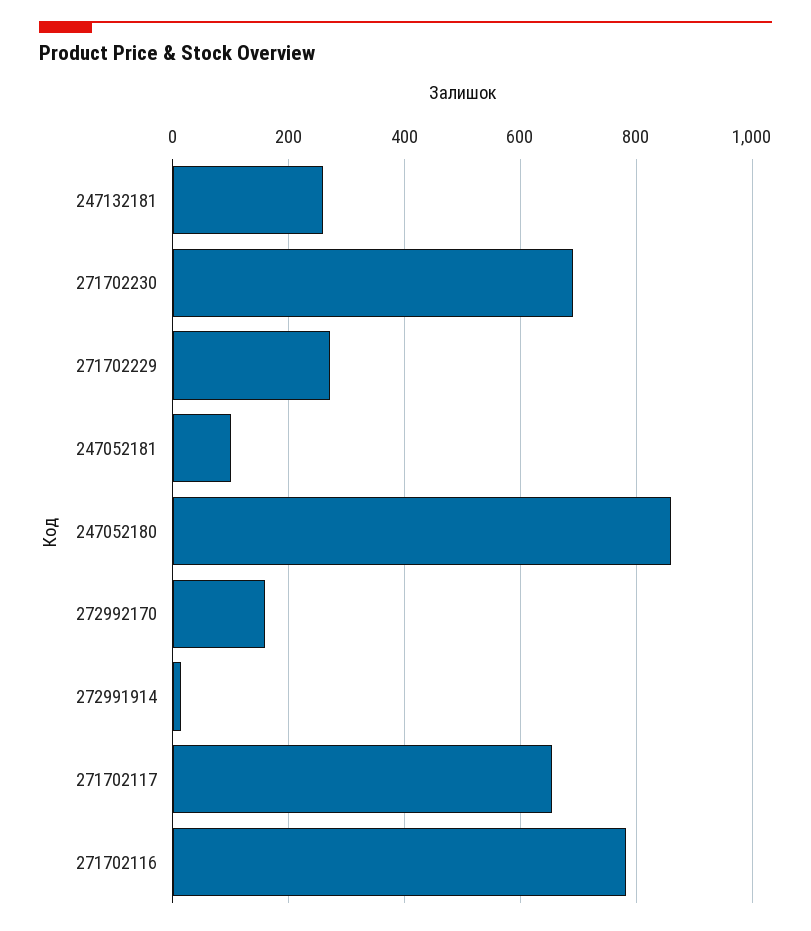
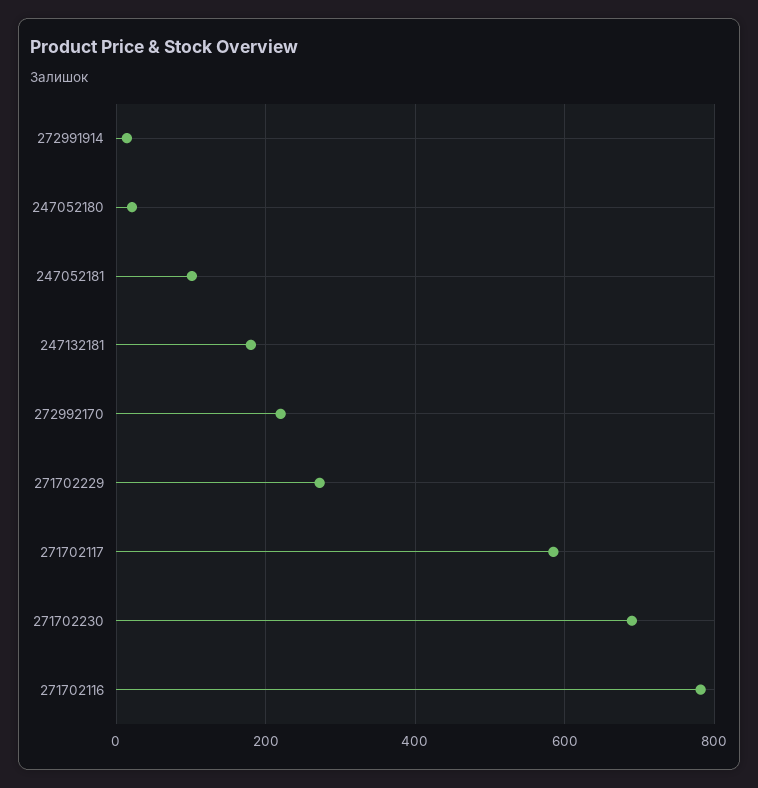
247132181: 260 -> 180
247052180: 860 -> 20
272992170: 160 -> 220
271702117: 660 -> 580

